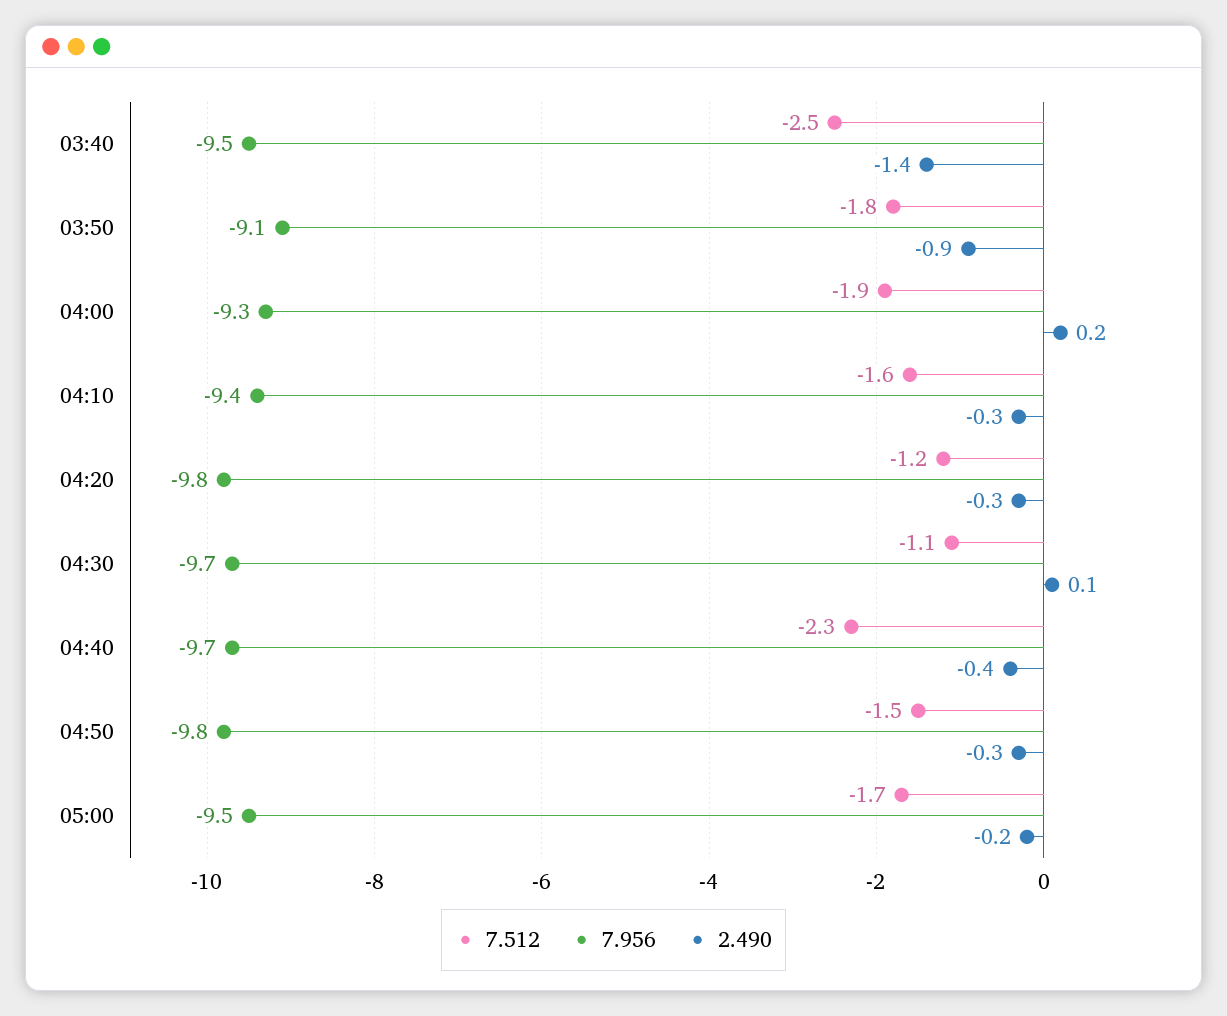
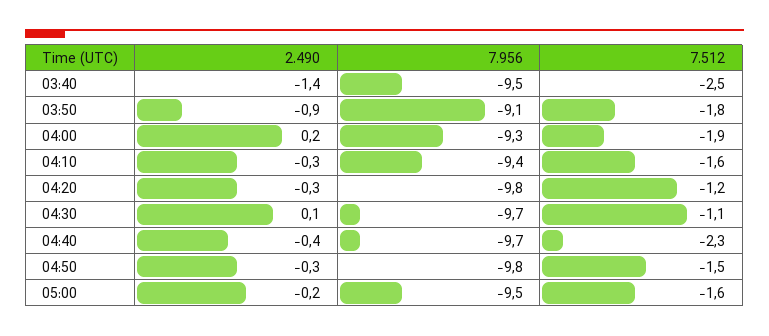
7.512, 05:00: -1.7 -> -1.6

